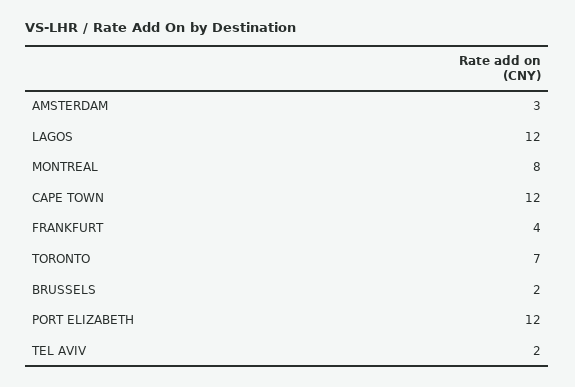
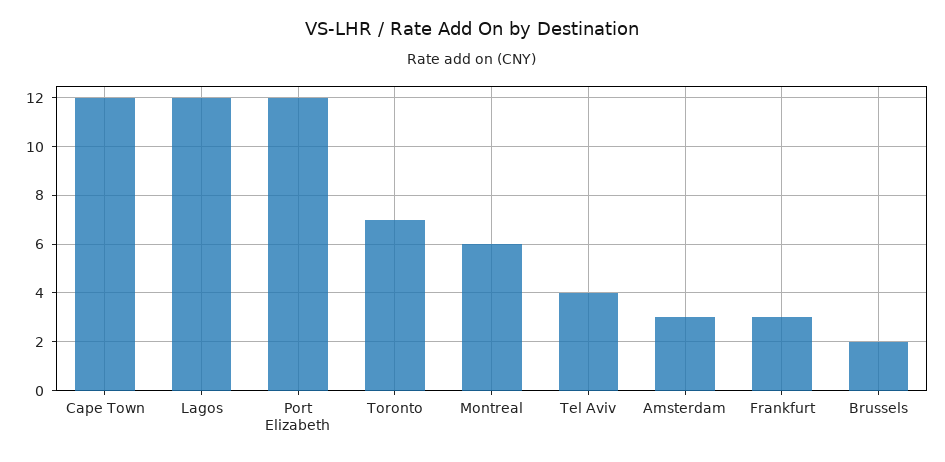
MONTREAL: 8 -> 6
FRANKFURT: 4 -> 3
TEL AVIV: 2 -> 4

